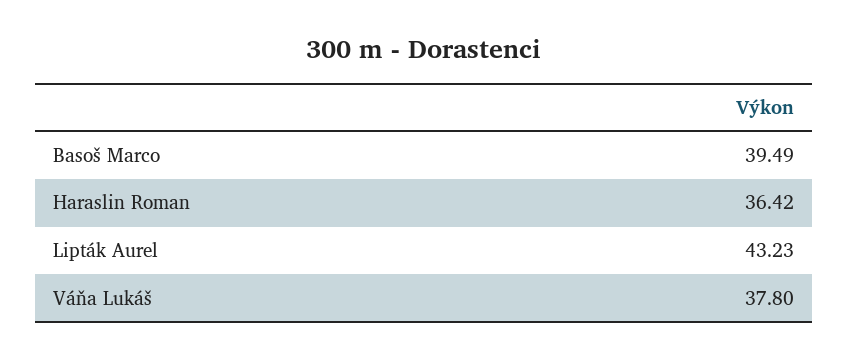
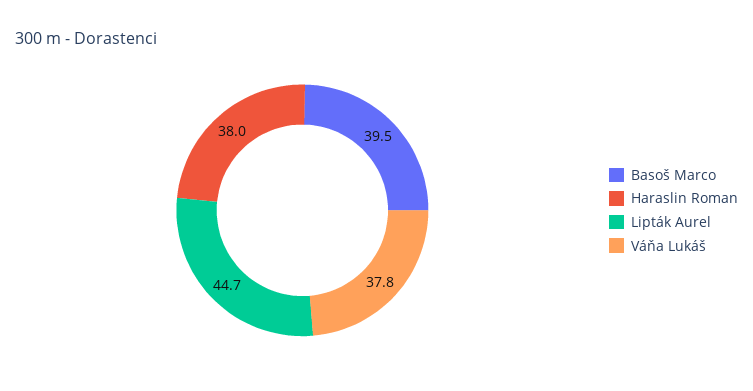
Haraslin Roman: 36.42 -> 38
Lipták Aurel: 43.23 -> 44.7

